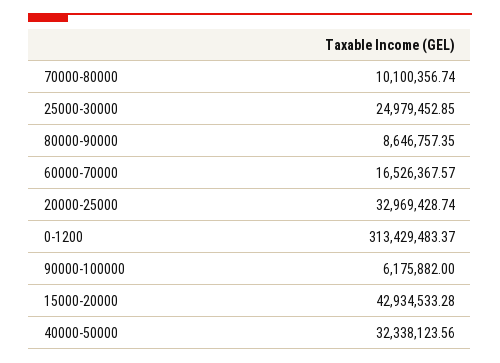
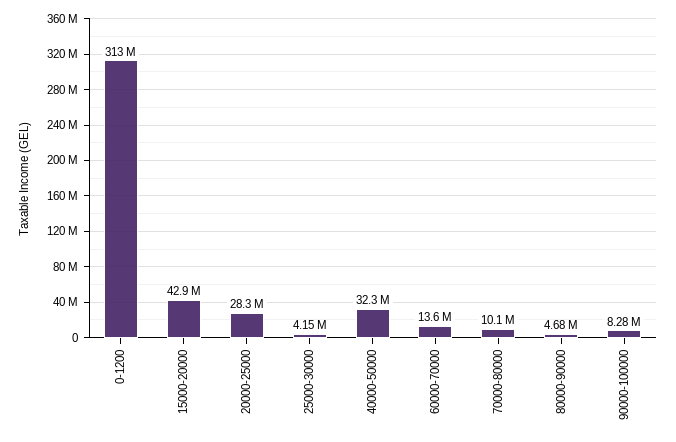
25000-30000: 24979452.85 -> 4150000
80000-90000: 8646757.35 -> 4680000
60000-70000: 16526367.57 -> 13600000
20000-25000: 32969428.74 -> 28300000
90000-100000: 6175882 -> 8280000

